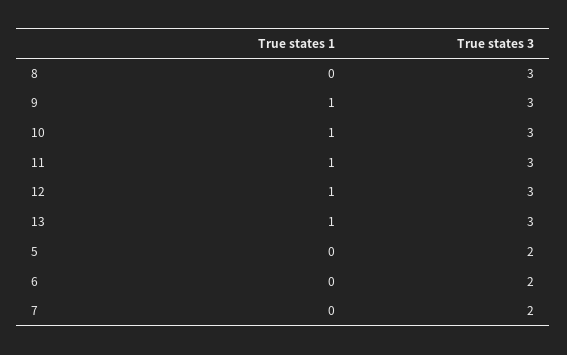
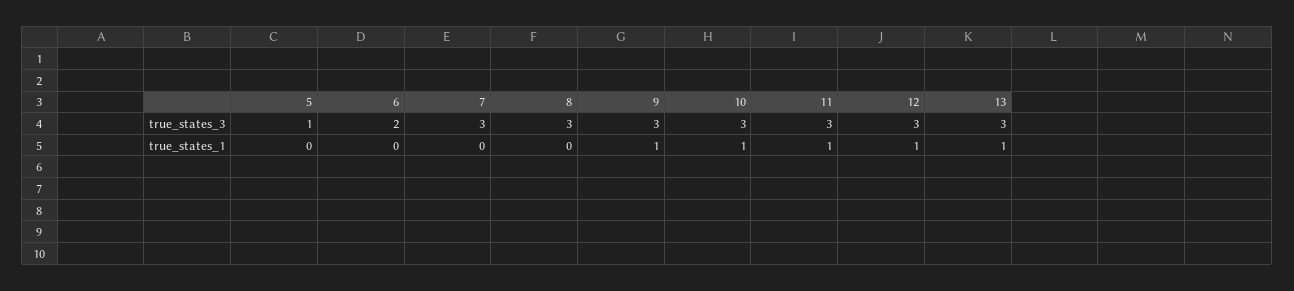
True states 3, 5: 2 -> 1
True states 3, 7: 2 -> 3

